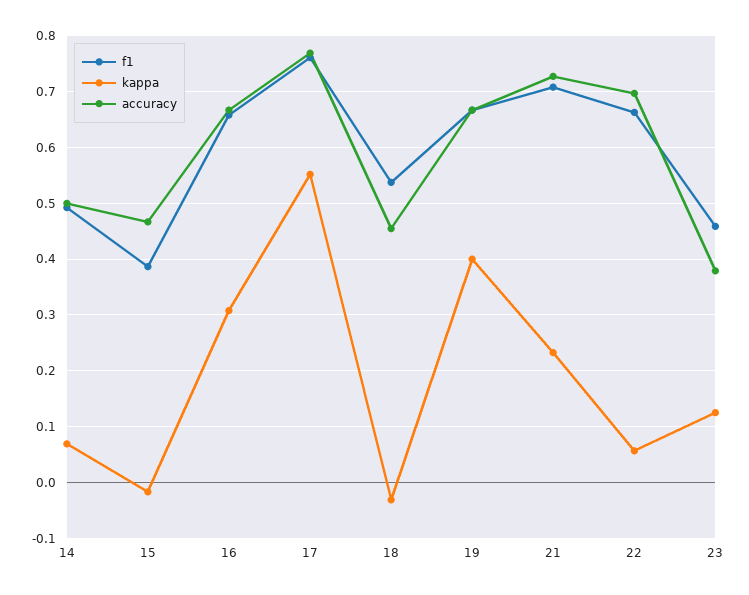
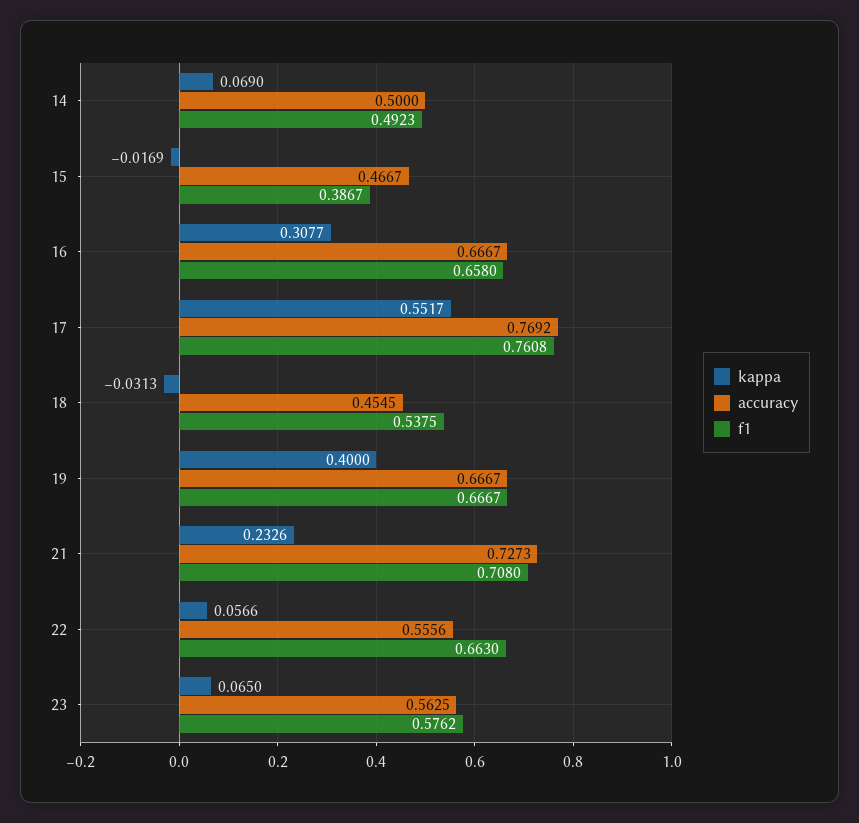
accuracy, 22: 0.7 -> 0.5556
f1, 23: 0.46 -> 0.5762
kappa, 23: 0.12 -> 0.065
accuracy, 23: 0.38 -> 0.5625

